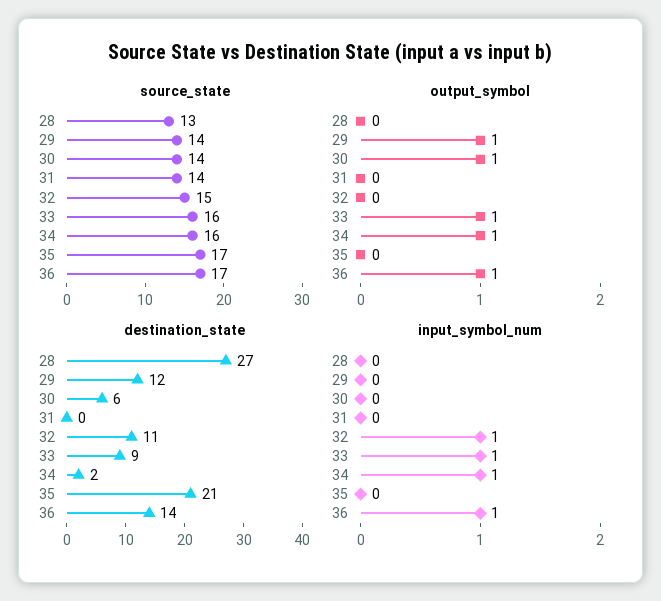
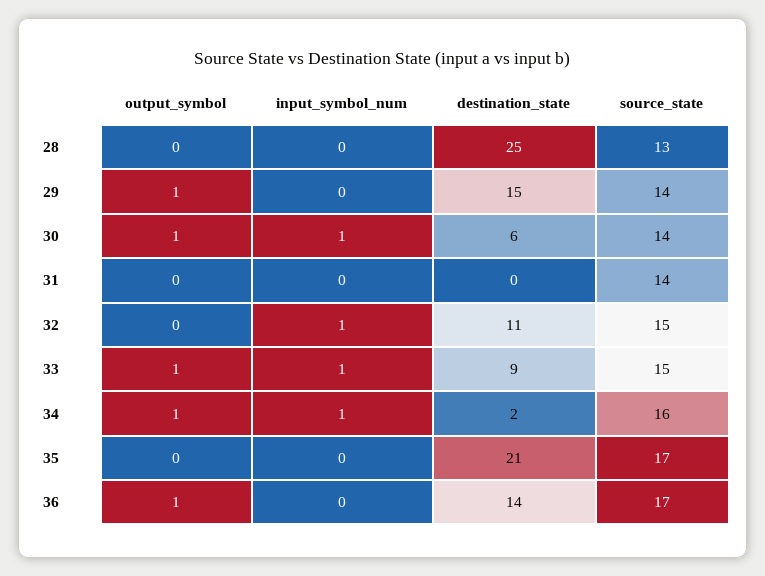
source_state, 33: 16 -> 15
destination_state, 28: 27 -> 25
destination_state, 29: 12 -> 15
input_symbol_num, 30: 0 -> 1
input_symbol_num, 36: 1 -> 0

